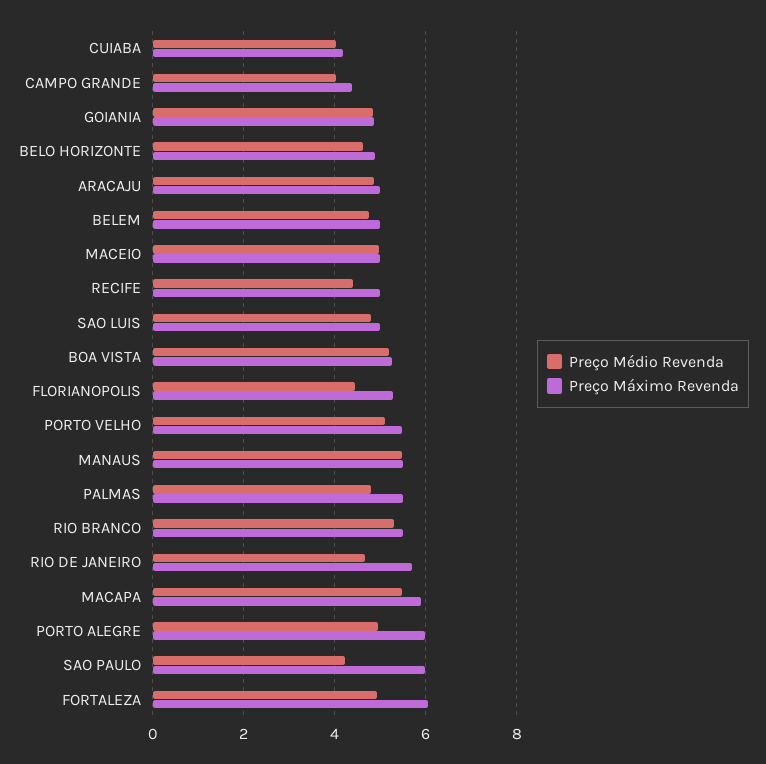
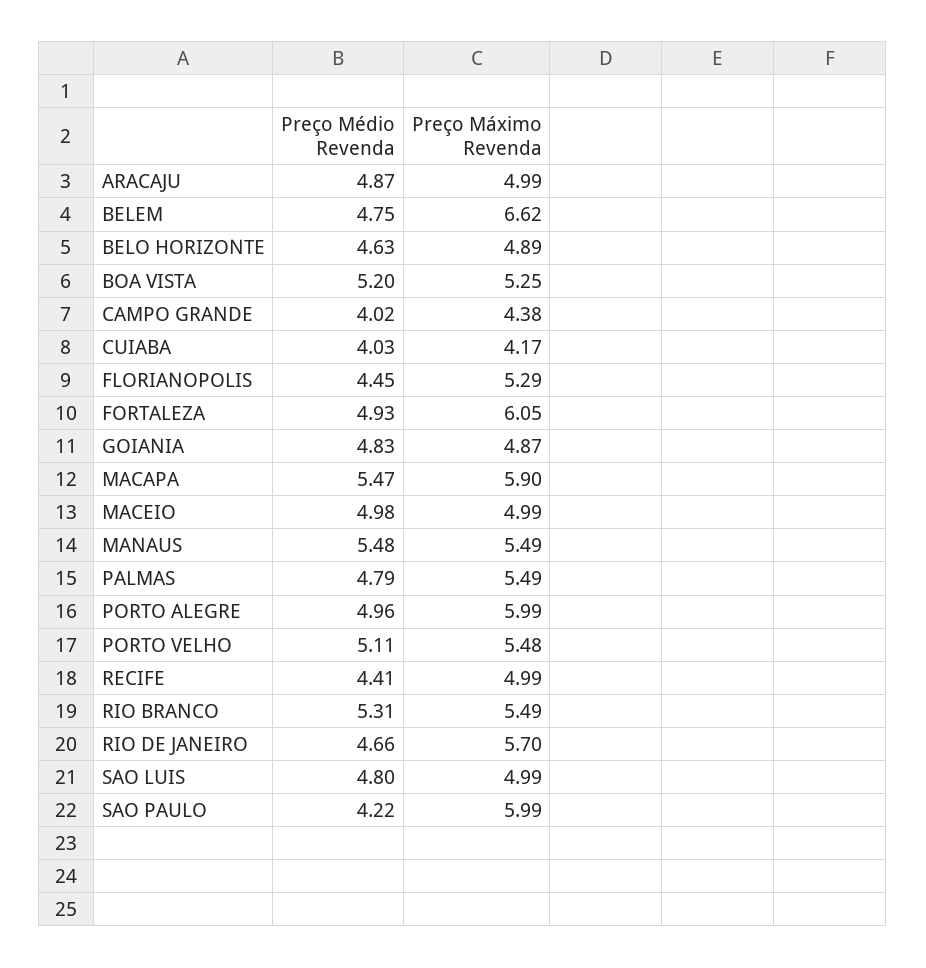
Preço Máximo Revenda, BELEM: 5 -> 6.62

